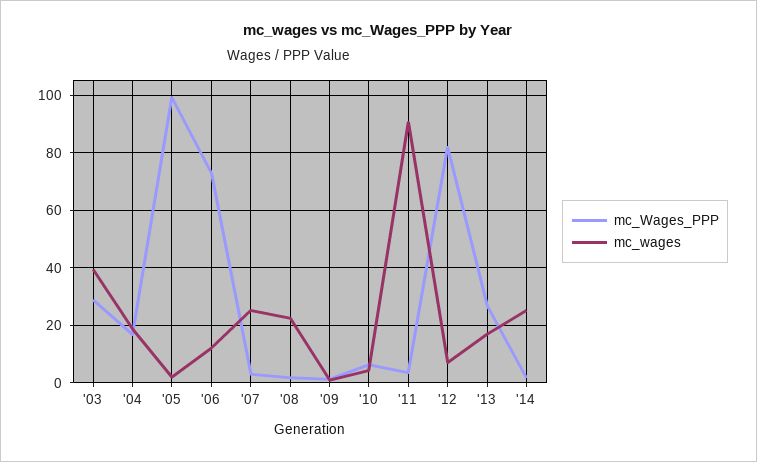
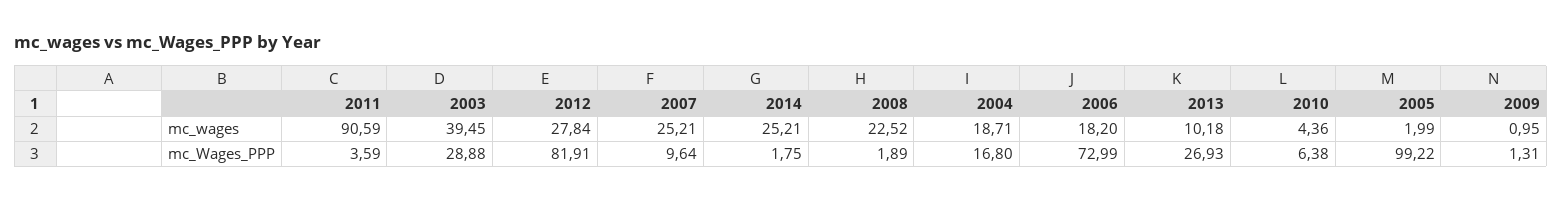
mc_wages, '06: 12.5 -> 18.2
mc_Wages_PPP, '07: 2.5 -> 9.64
mc_wages, '12: 7.5 -> 27.84
mc_wages, '13: 17.5 -> 10.18

